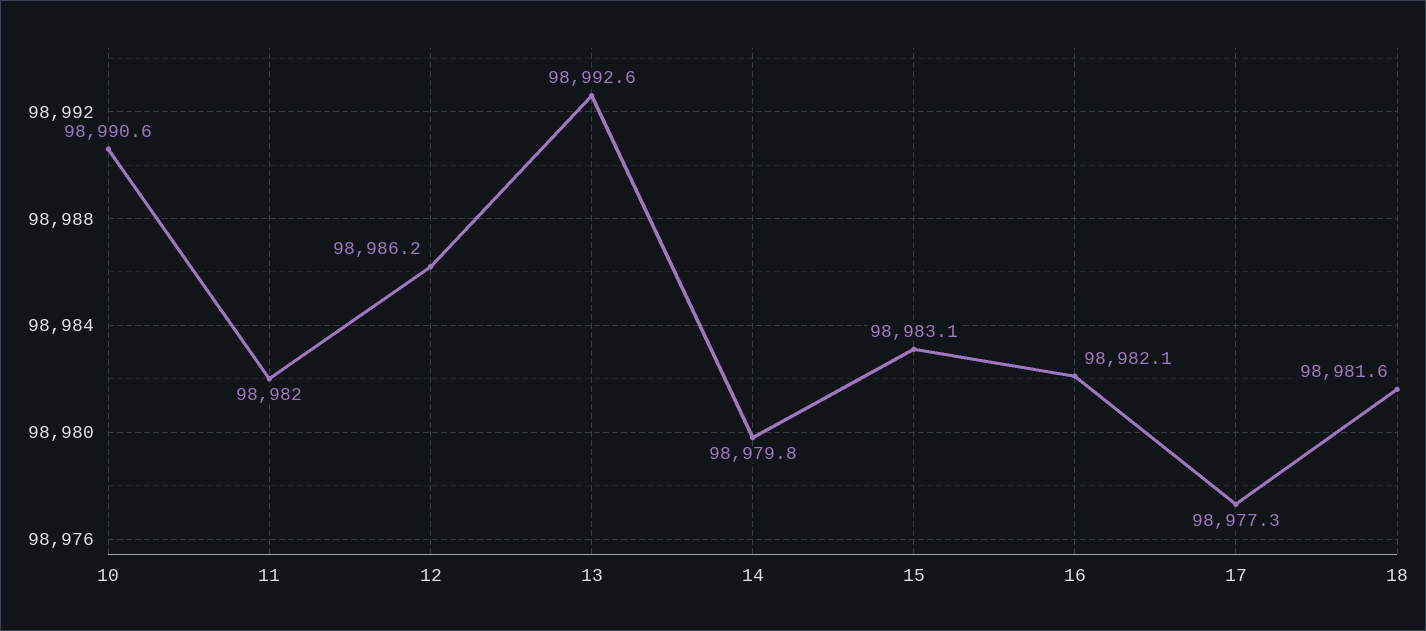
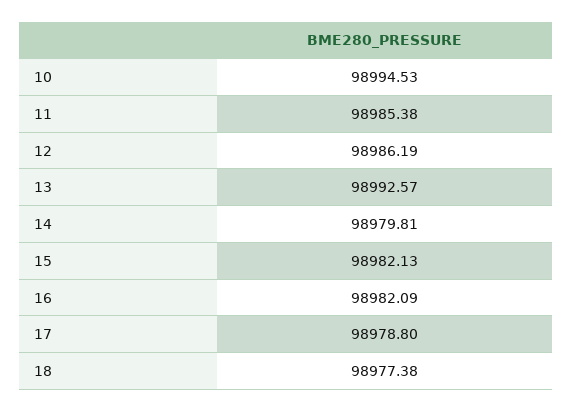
10: 98990.6 -> 98994.53
11: 98982 -> 98985.38
15: 98983.1 -> 98982.13
17: 98977.3 -> 98978.8
18: 98981.6 -> 98977.38

